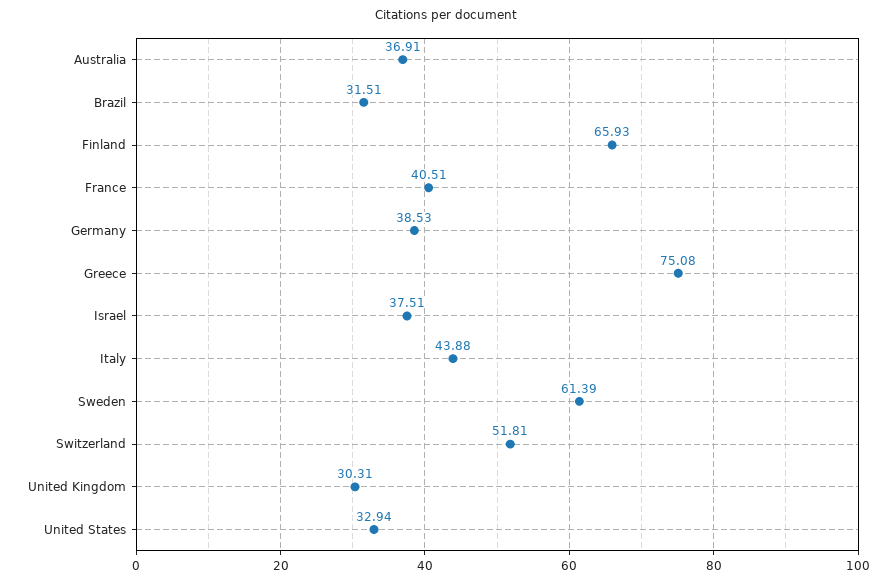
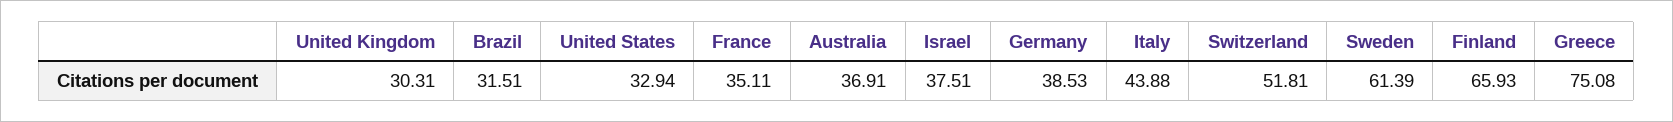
France: 40.51 -> 35.11

